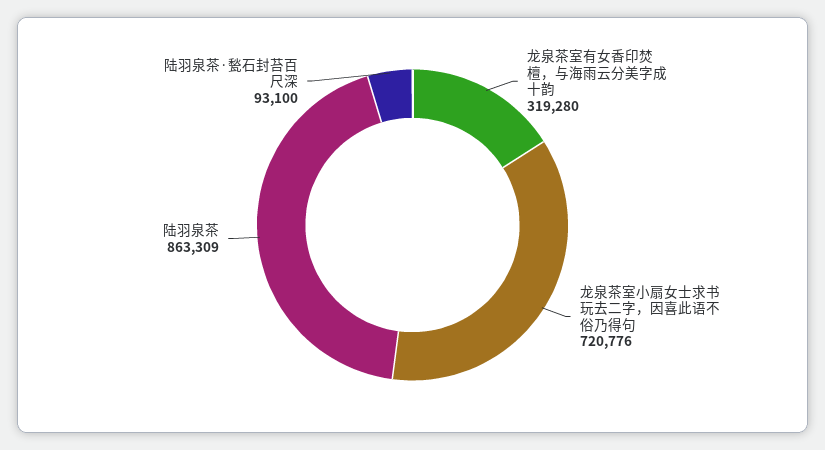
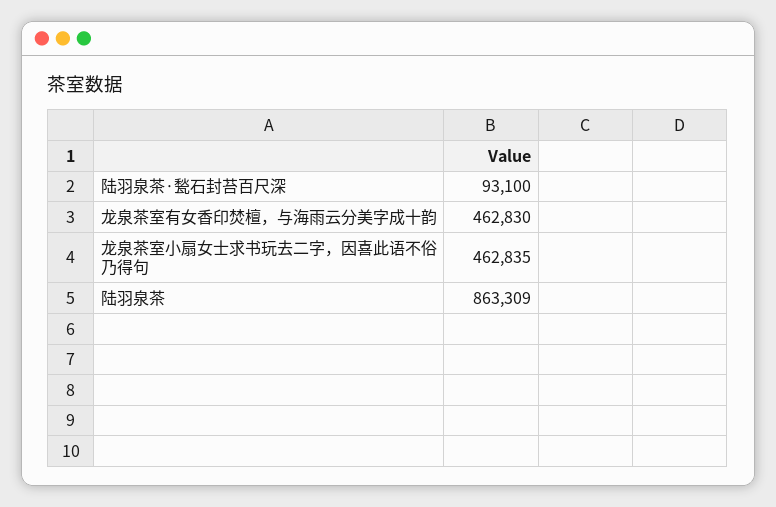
龙泉茶室有女香印焚檀，与海雨云分美字成十韵: 319280 -> 462830
龙泉茶室小扇女士求书玩去二字，因喜此语不俗乃得句: 720776 -> 462835

